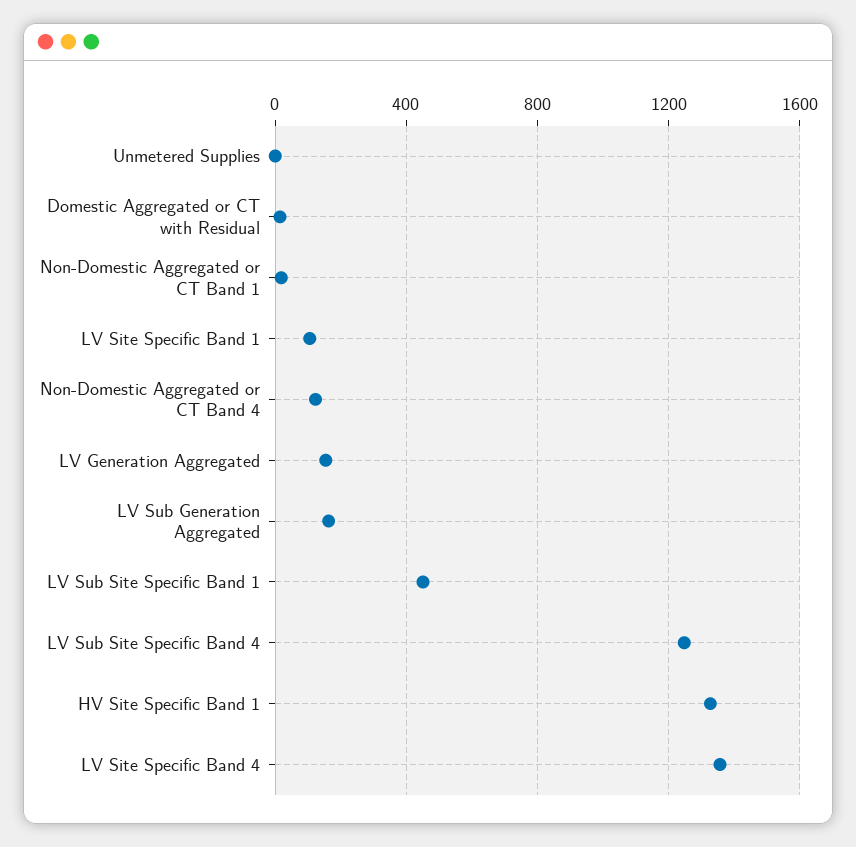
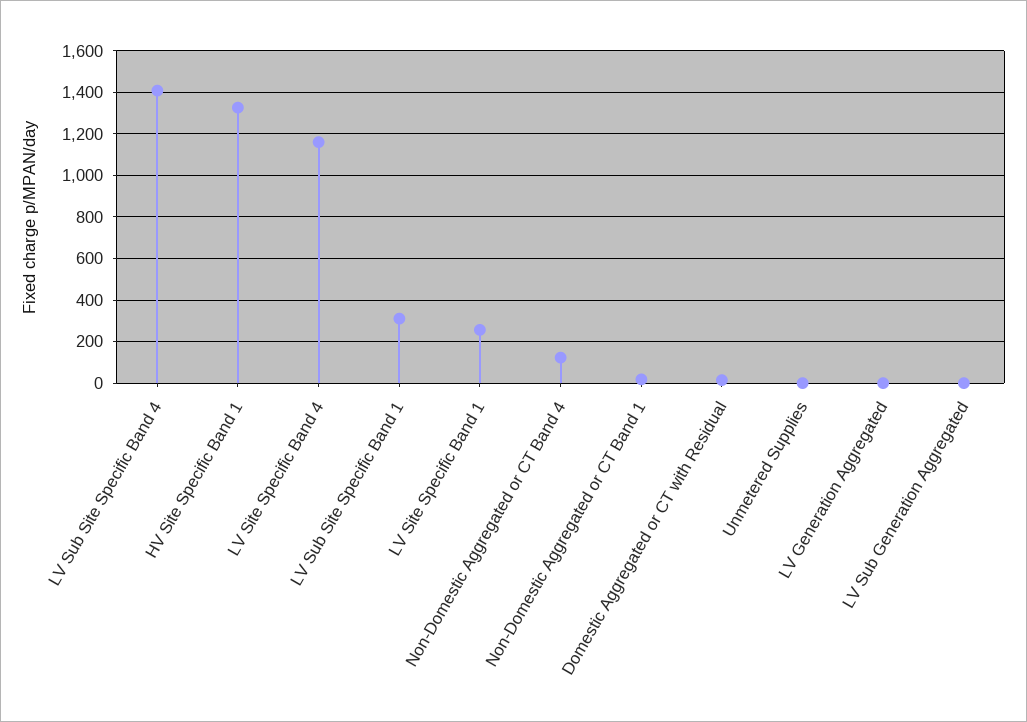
LV Site Specific Band 1: 100 -> 250
LV Generation Aggregated: 150 -> 0
LV Sub Generation Aggregated: 150 -> 0
LV Sub Site Specific Band 1: 450 -> 300
LV Sub Site Specific Band 4: 1250 -> 1400
LV Site Specific Band 4: 1350 -> 1150

